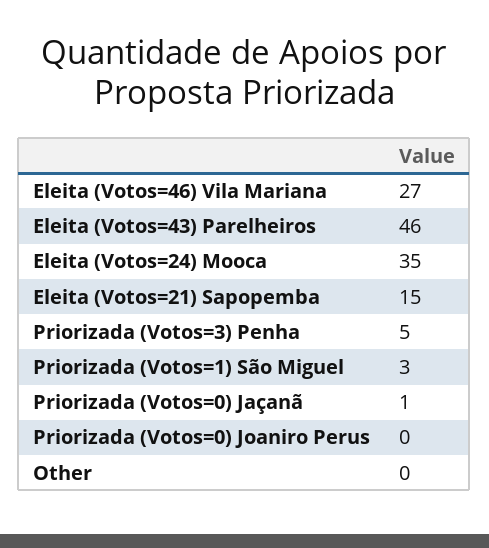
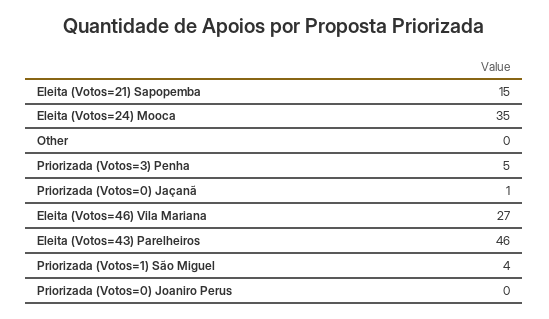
Priorizada (Votos=1) São Miguel: 3 -> 4

